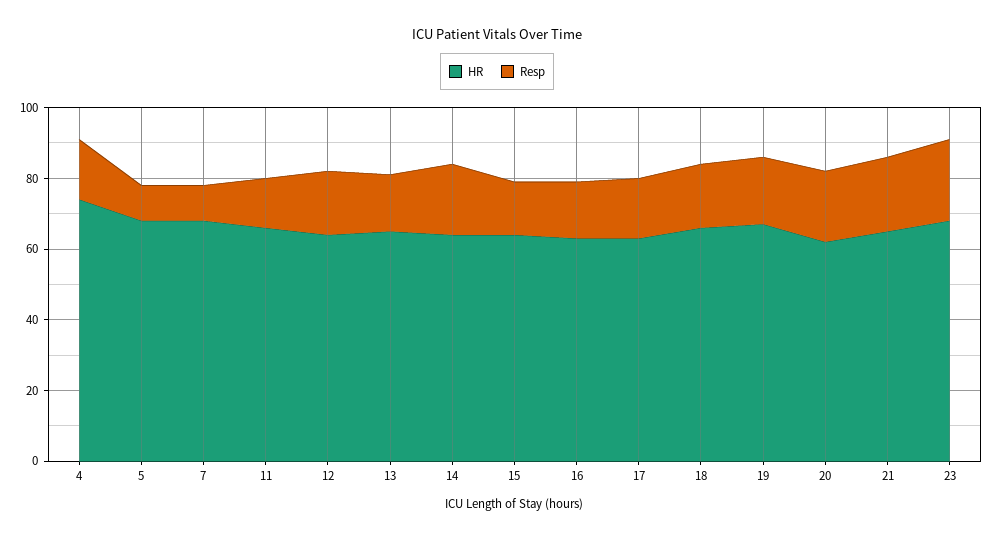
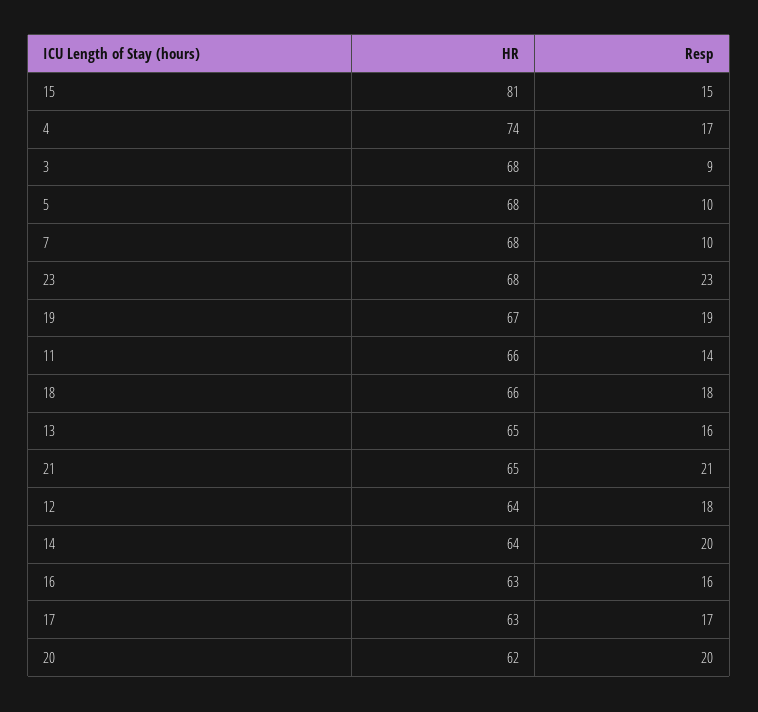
HR, 15: 65 -> 81
HR, 3: none -> 68
Resp, 3: none -> 9

